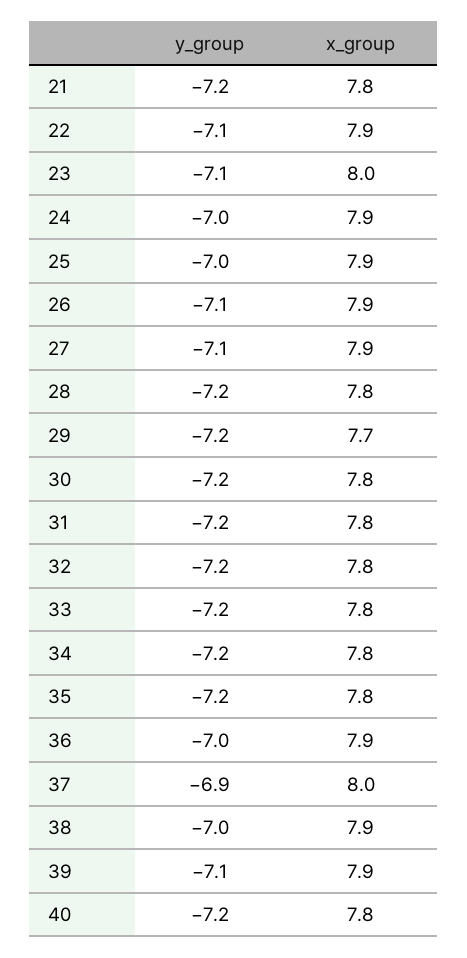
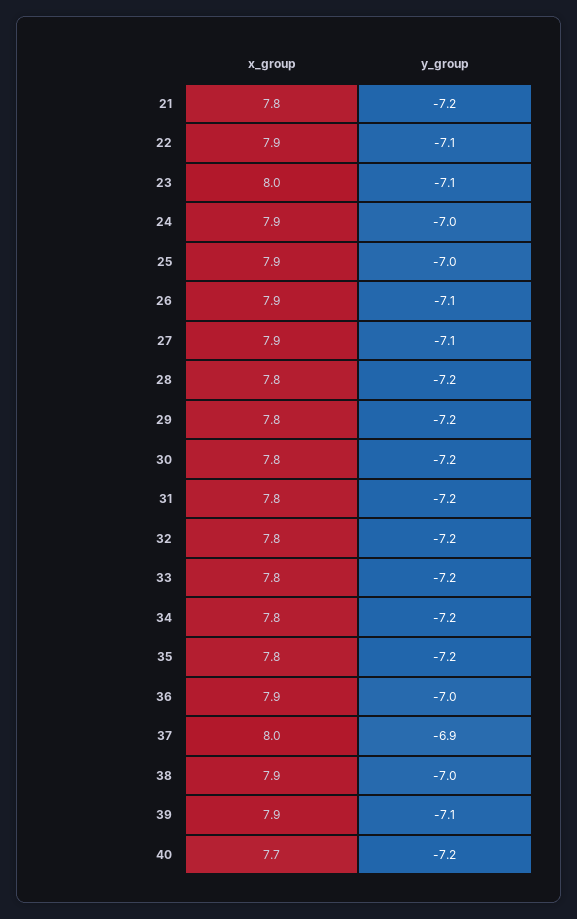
x_group, 29: 7.7 -> 7.8
x_group, 40: 7.8 -> 7.7

